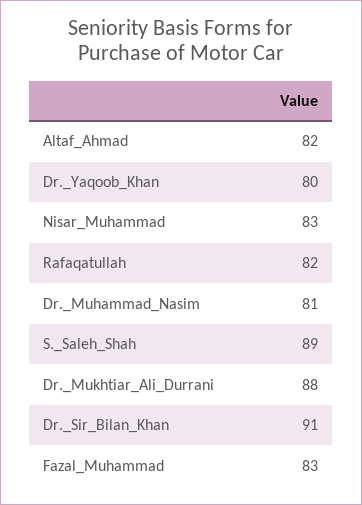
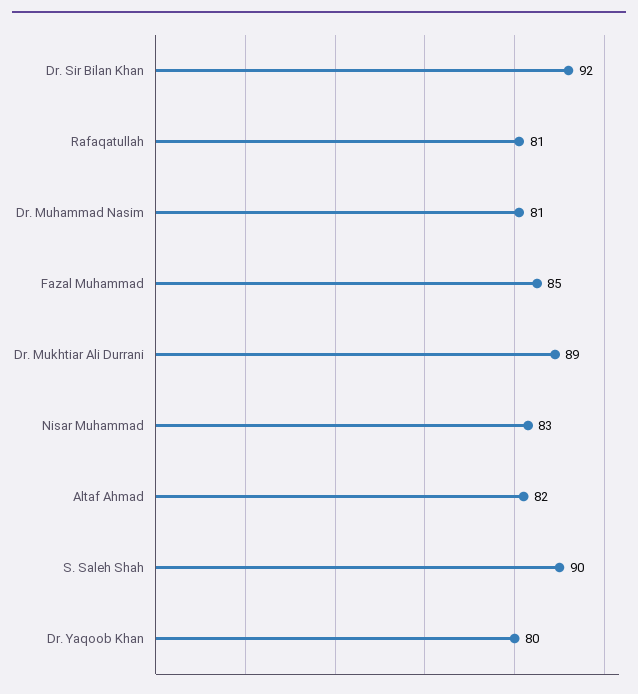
Rafaqatullah: 82 -> 81
S._Saleh_Shah: 89 -> 90
Dr._Mukhtiar_Ali_Durrani: 88 -> 89
Dr._Sir_Bilan_Khan: 91 -> 92
Fazal_Muhammad: 83 -> 85

